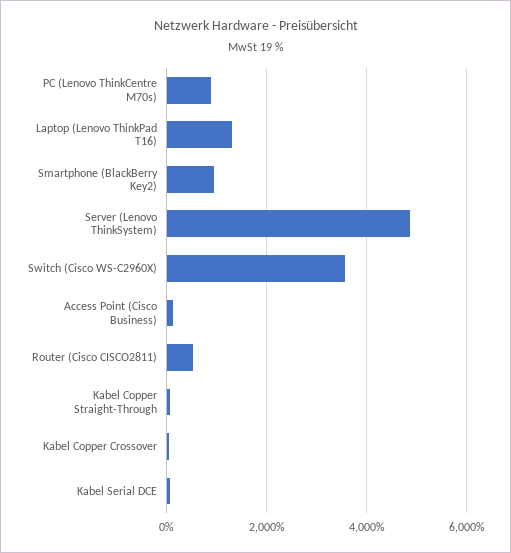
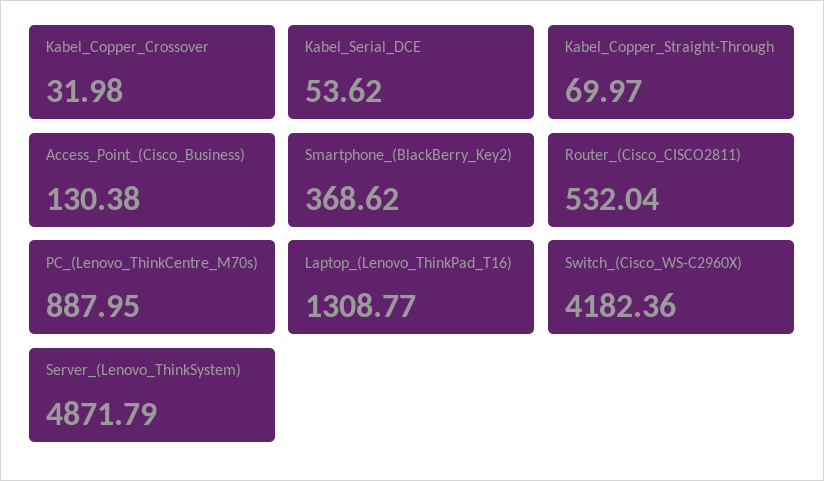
Smartphone (BlackBerry Key2): 1000 -> 368.62
Switch (Cisco WS-C2960X): 3600 -> 4182.36

